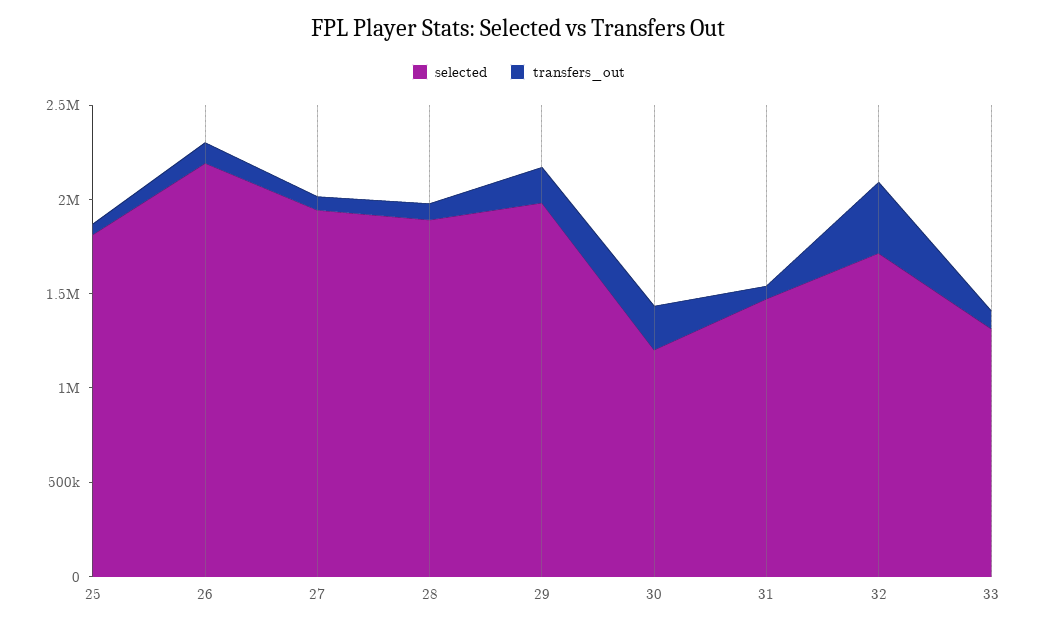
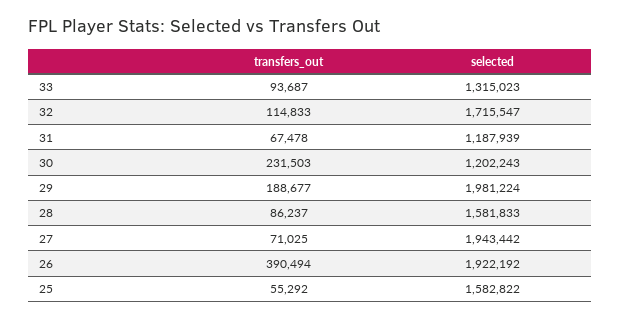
selected, 25: 1800000 -> 1582822
selected, 26: 2200000 -> 1922192
transfers_out, 26: 100000 -> 390494
selected, 28: 1900000 -> 1581833
selected, 31: 1500000 -> 1187939
transfers_out, 32: 400000 -> 114833

